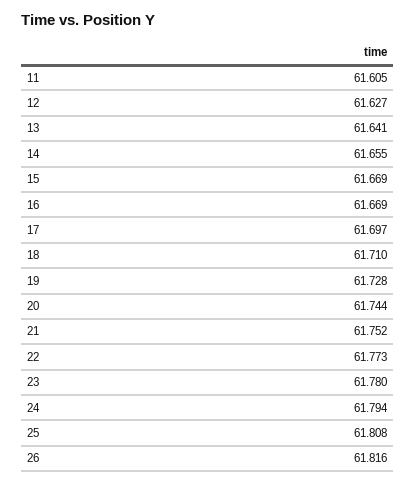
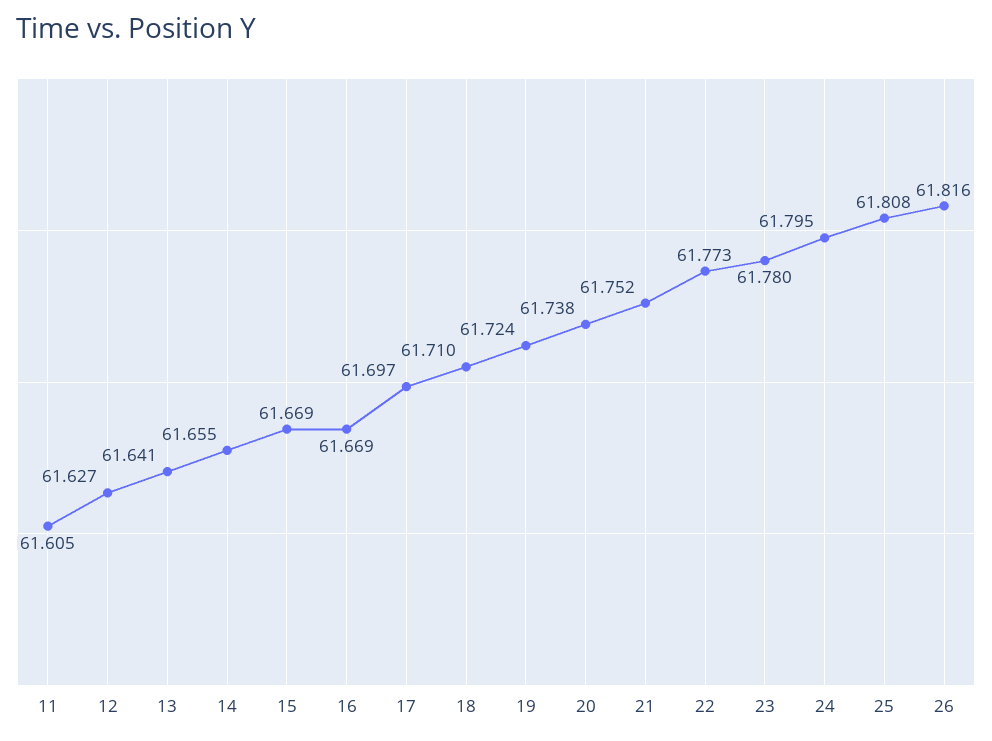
19: 61.728 -> 61.724
20: 61.744 -> 61.738
24: 61.794 -> 61.795

